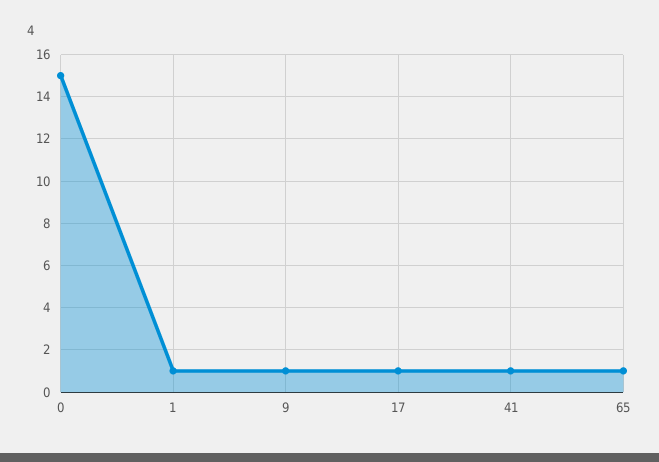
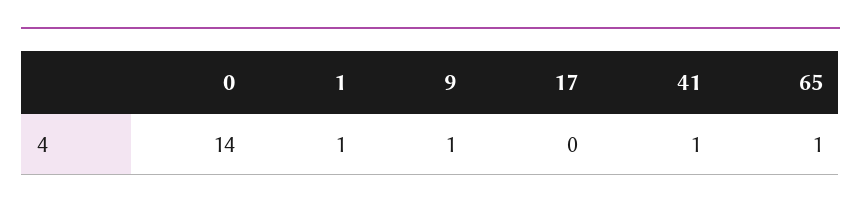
0: 15 -> 14
17: 1 -> 0

